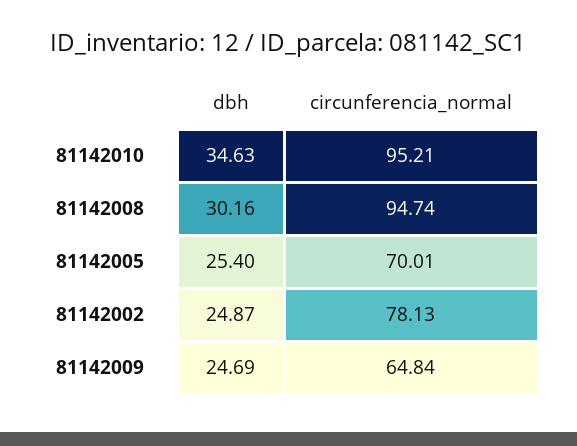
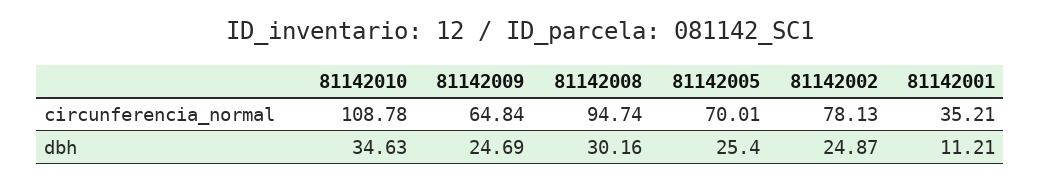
circunferencia_normal, 81142010: 95.21 -> 108.78
circunferencia_normal, 81142001: none -> 35.21
dbh, 81142001: none -> 11.21

